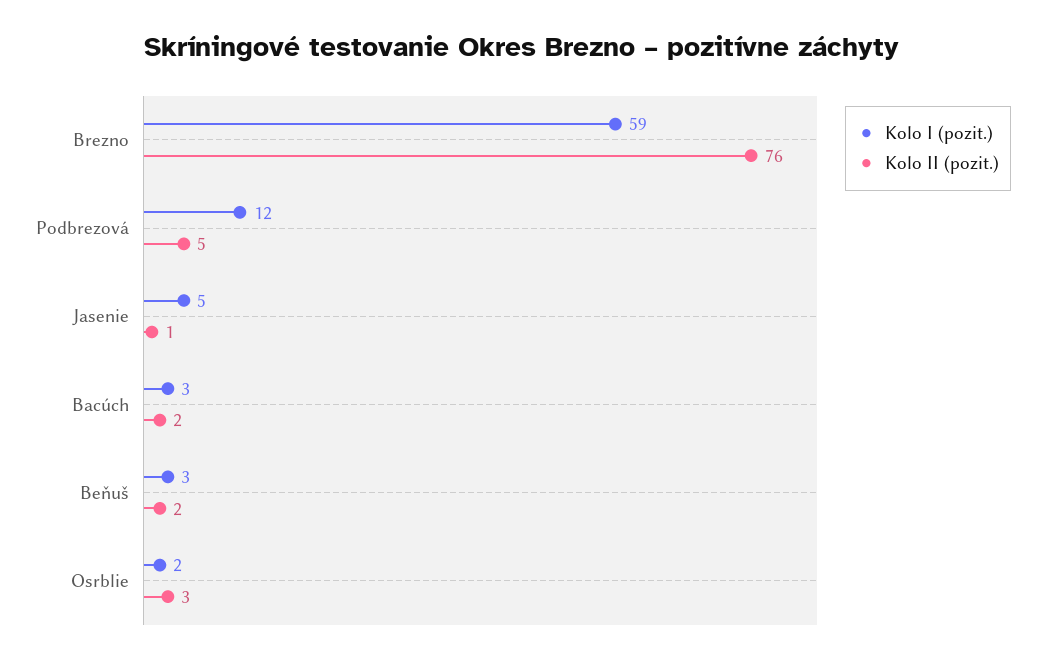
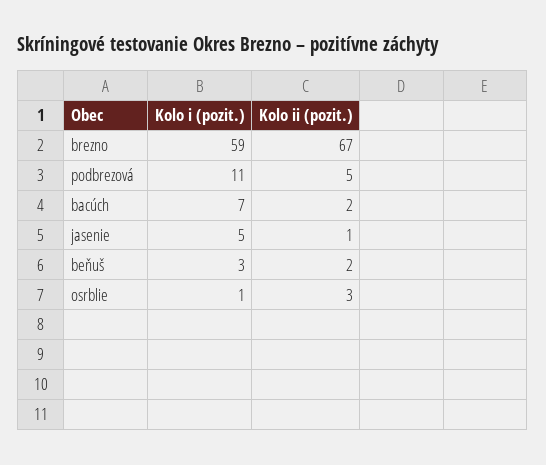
Kolo II (pozit.), Brezno: 76 -> 67
Kolo I (pozit.), Podbrezová: 12 -> 11
Kolo I (pozit.), Bacúch: 3 -> 7
Kolo I (pozit.), Osrblie: 2 -> 1

